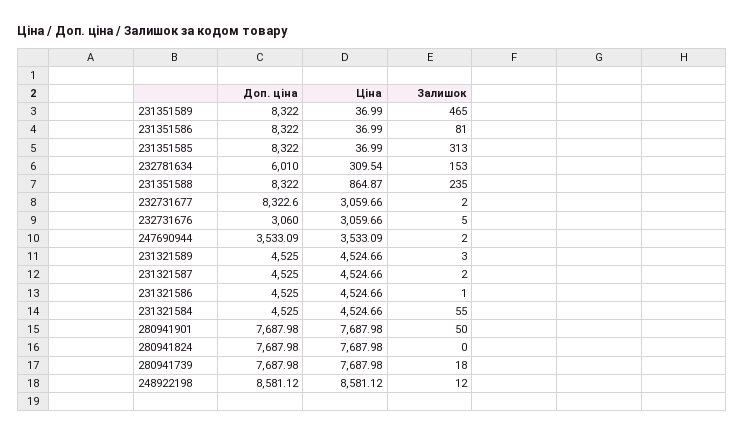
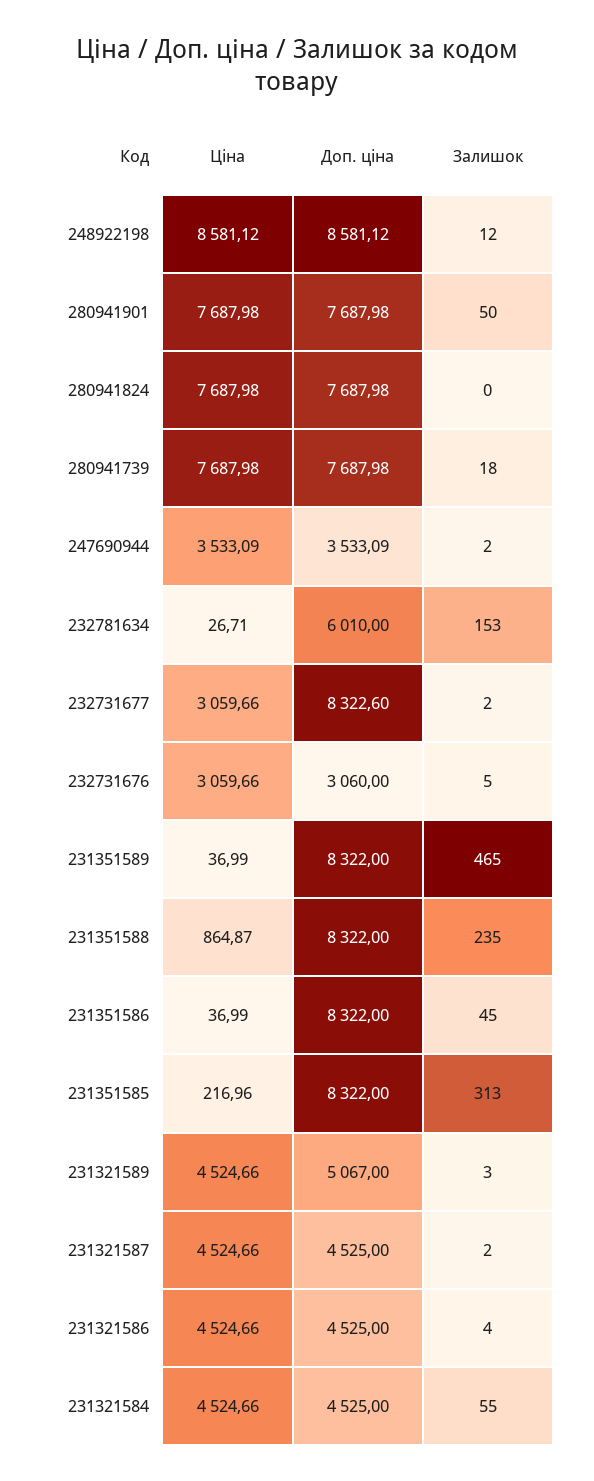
Залишок, 231351586: 81 -> 45
Ціна, 231351585: 36.99 -> 216.96
Ціна, 232781634: 309.54 -> 26.71
Доп. ціна, 231321589: 4525 -> 5067
Залишок, 231321586: 1 -> 4

